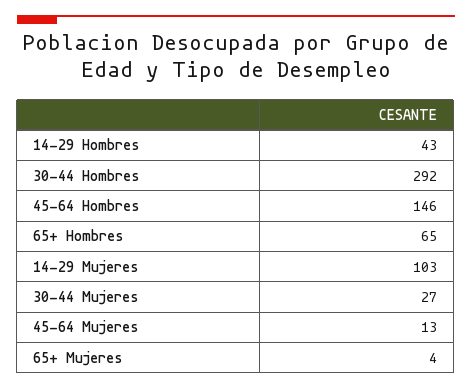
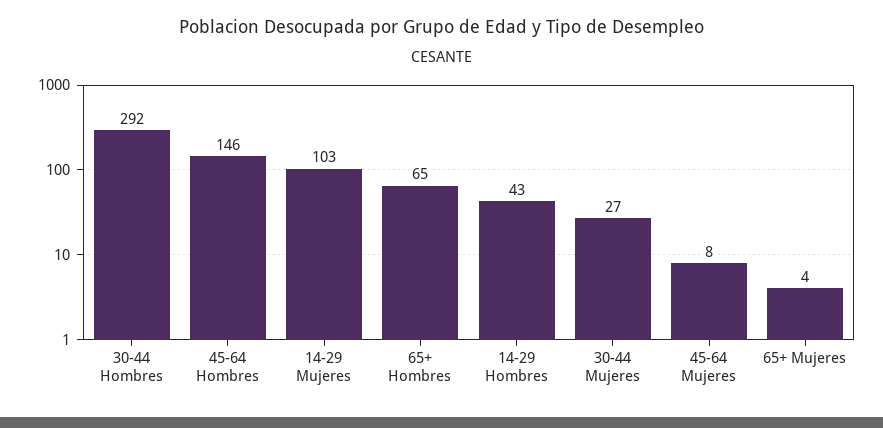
45-64 Mujeres: 13 -> 8

